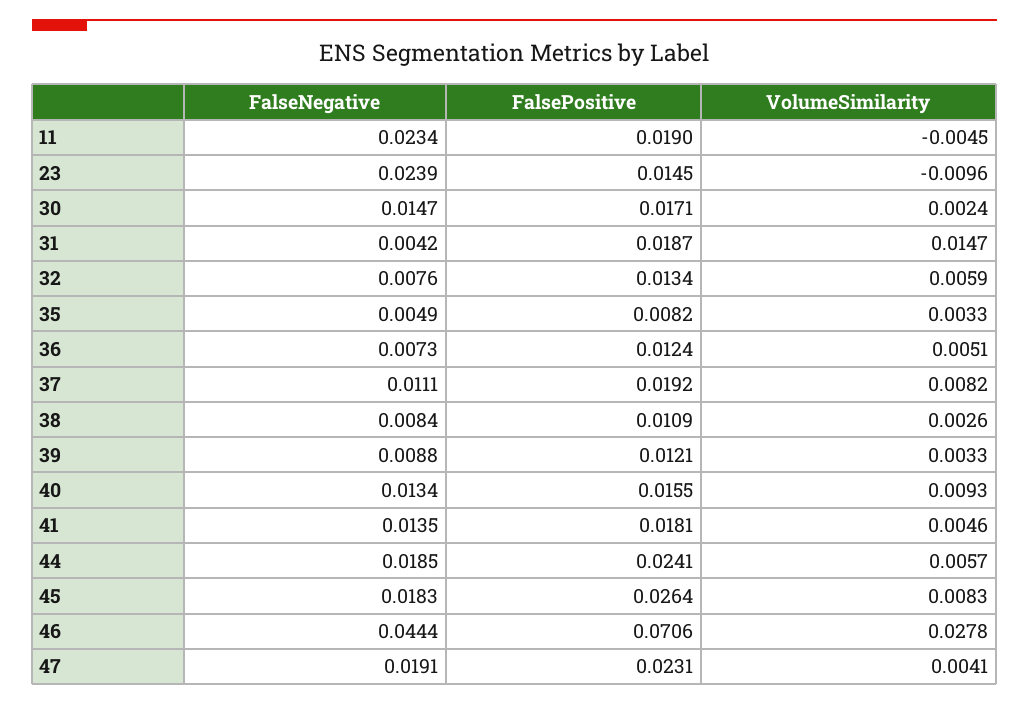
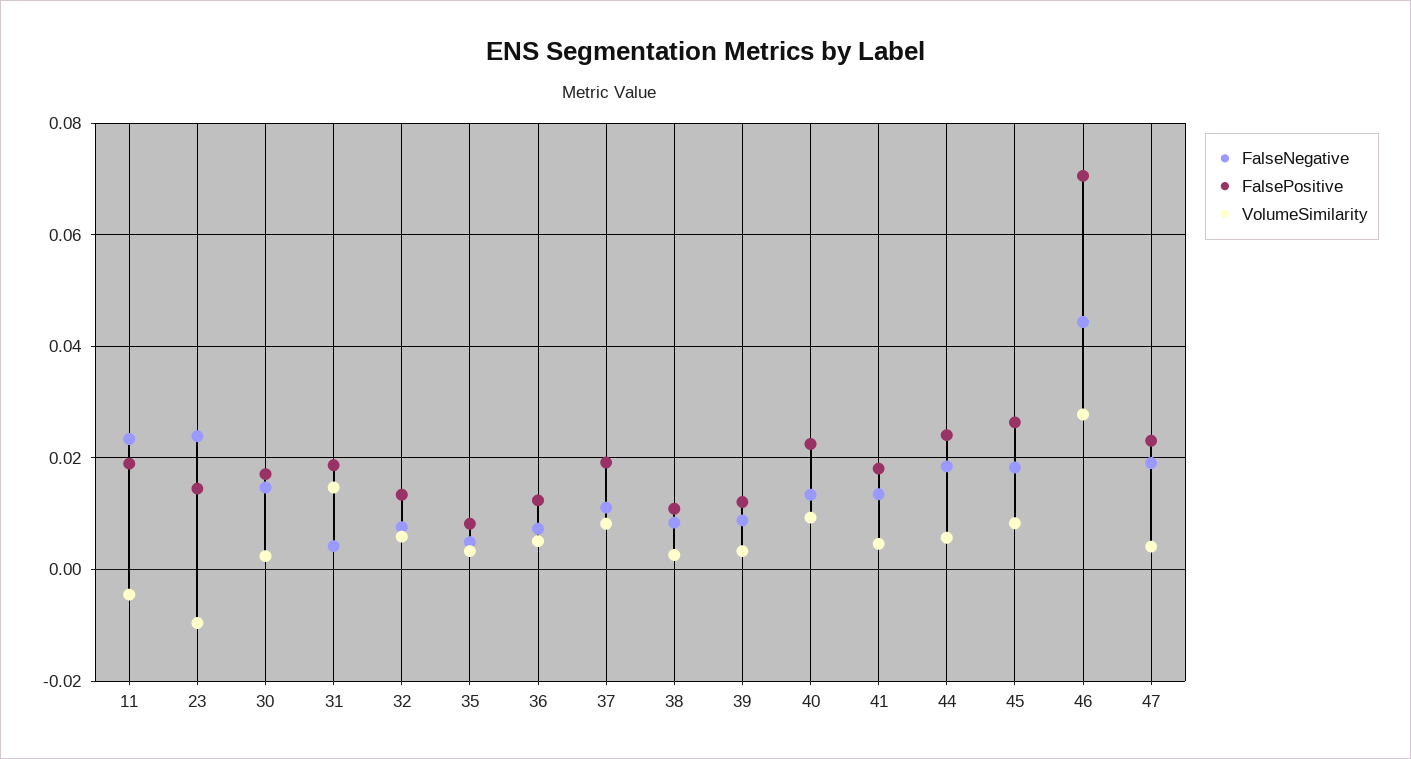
FalsePositive, 40: 0.0155 -> 0.022

